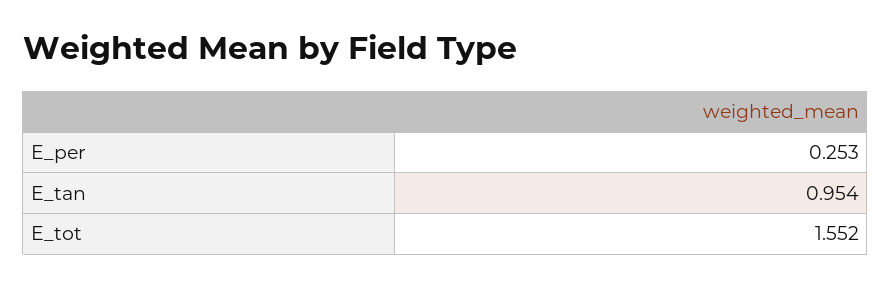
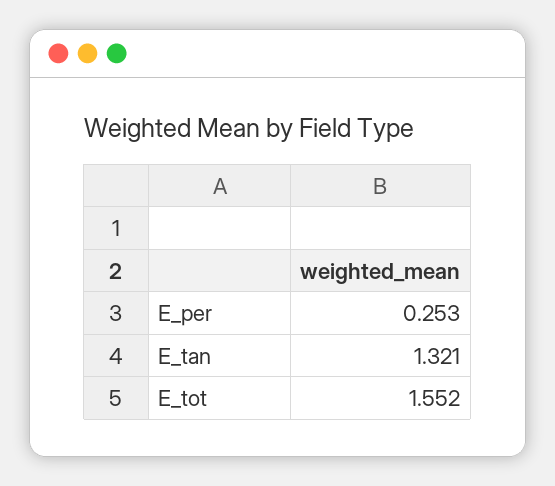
E_tan: 0.954 -> 1.321

